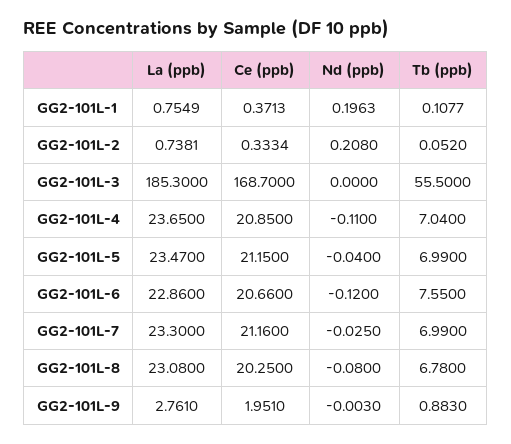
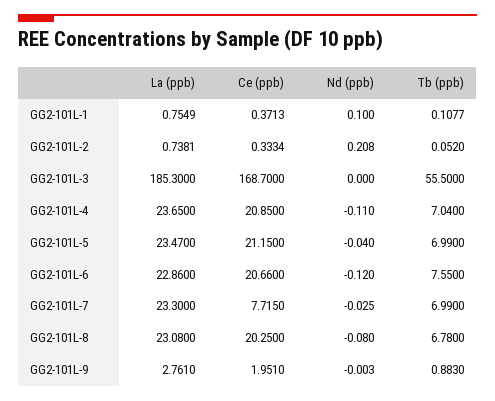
Nd (ppb), GG2-101L-1: 0.1963 -> 0.1
Ce (ppb), GG2-101L-7: 21.16 -> 7.715

